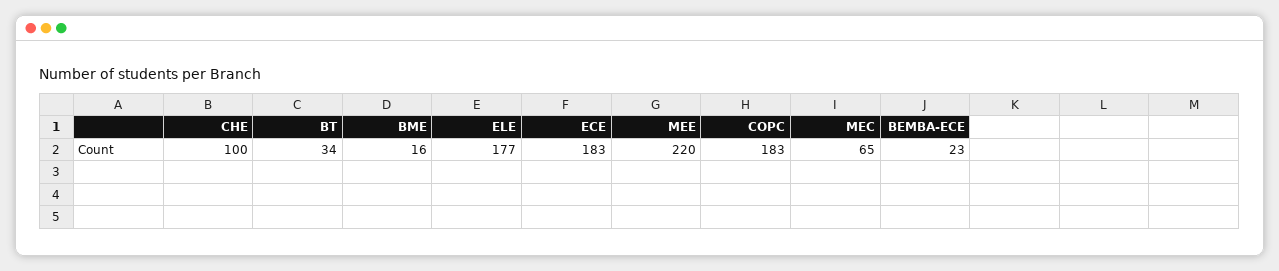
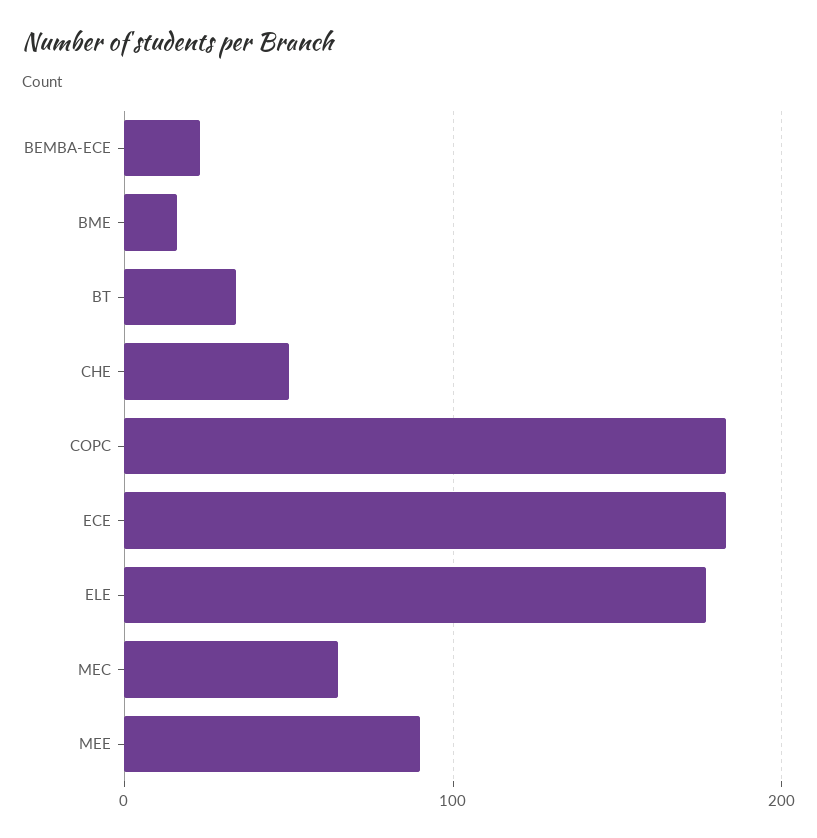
CHE: 100 -> 50
MEE: 220 -> 90

